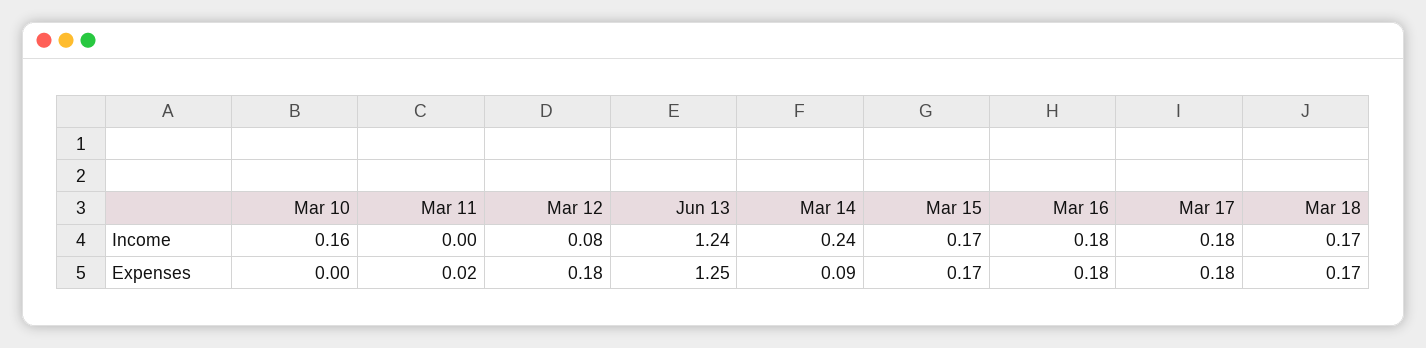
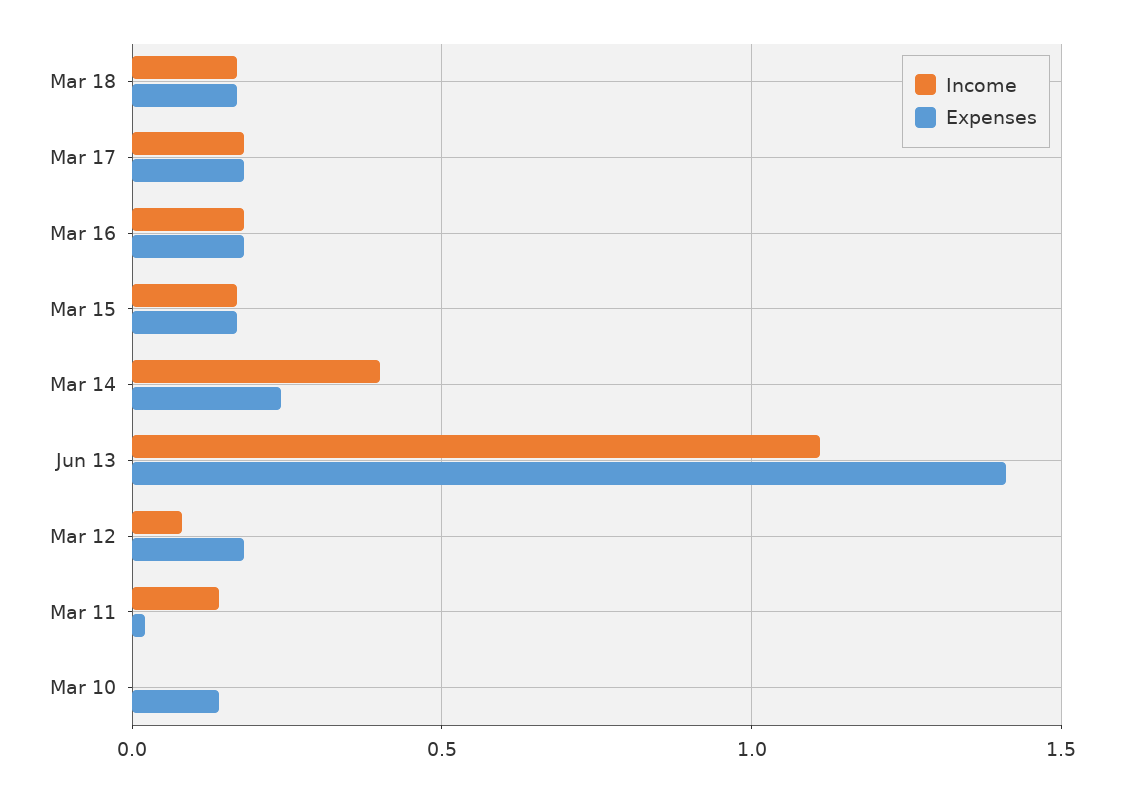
Income, Mar 10: 0.16 -> 0
Income, Mar 11: 0 -> 0.15
Income, Jun 13: 1.24 -> 1.1
Income, Mar 14: 0.24 -> 0.4
Expenses, Mar 10: 0 -> 0.15
Expenses, Jun 13: 1.25 -> 1.4
Expenses, Mar 14: 0.09 -> 0.25

